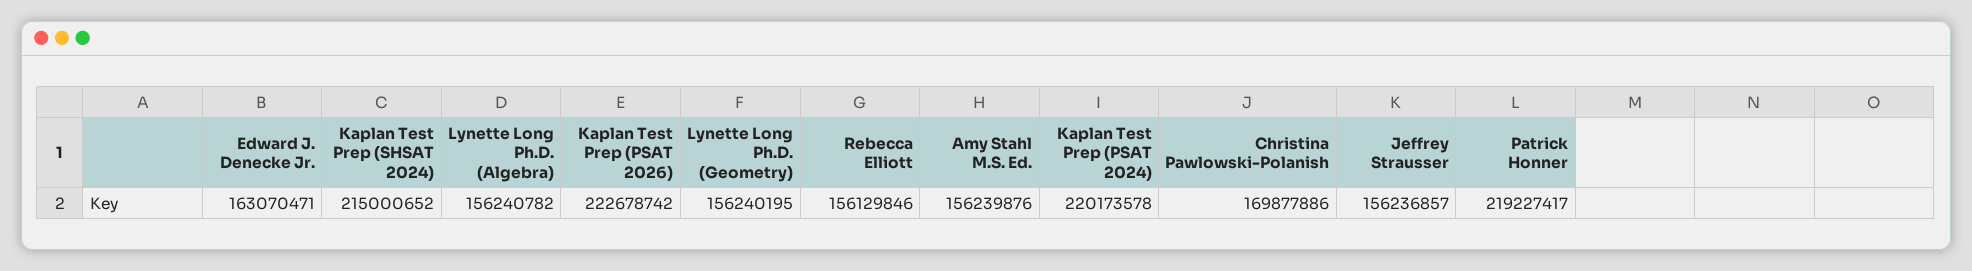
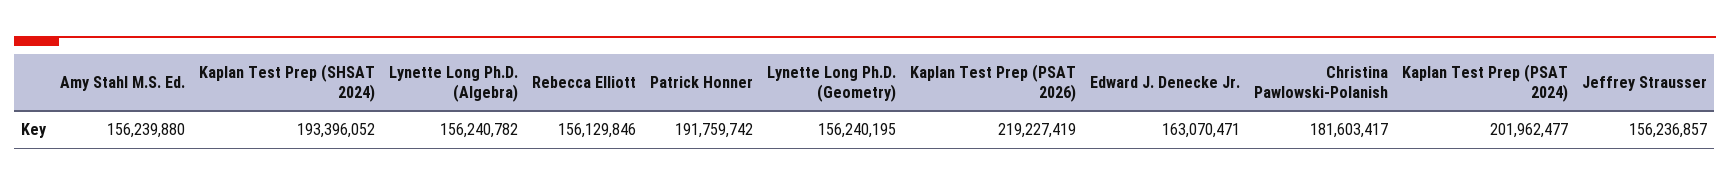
Kaplan Test Prep (SHSAT 2024): 215000652 -> 193396052
Kaplan Test Prep (PSAT 2026): 222678742 -> 219227419
Amy Stahl M.S. Ed.: 156239876 -> 156239880
Kaplan Test Prep (PSAT 2024): 220173578 -> 201962477
Christina Pawlowski-Polanish: 169877886 -> 181603417
Patrick Honner: 219227417 -> 191759742

